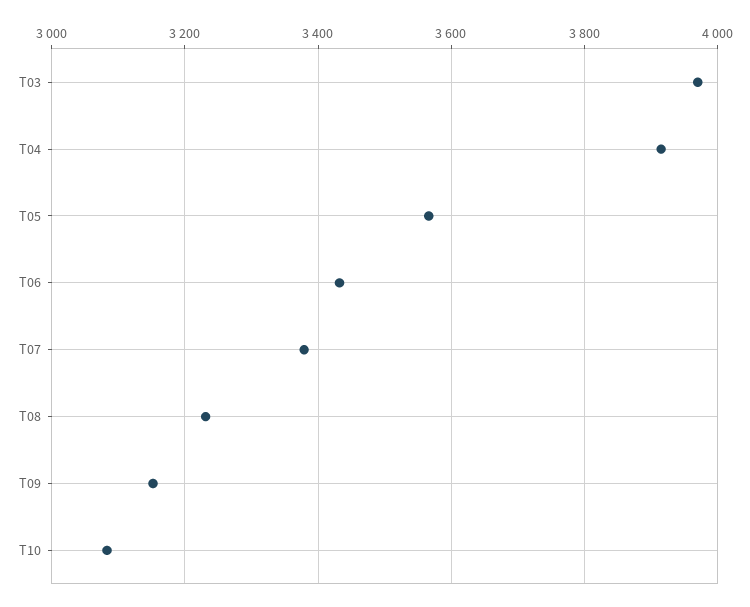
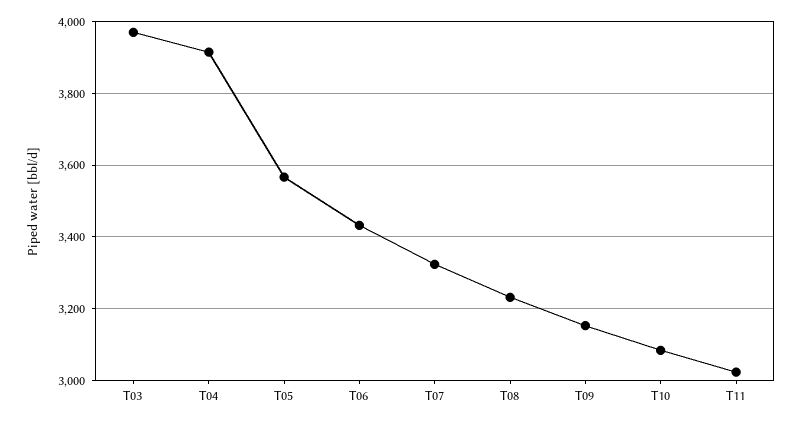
T07: 3380 -> 3320
T11: none -> 3020

